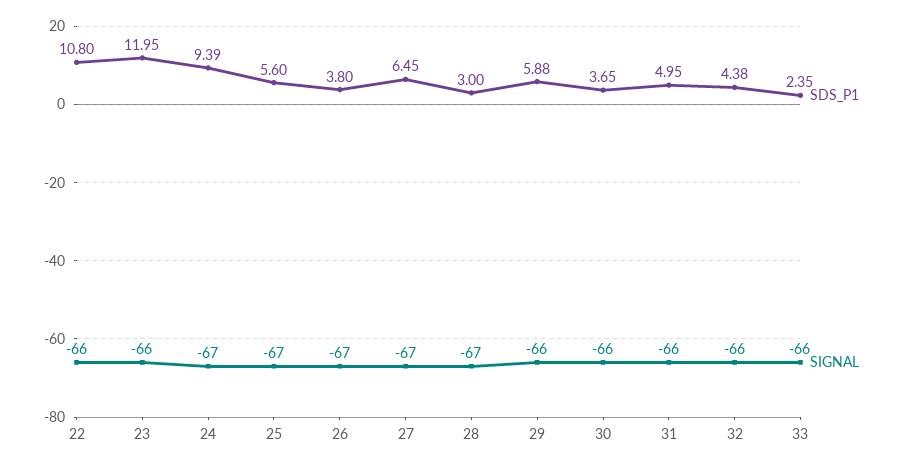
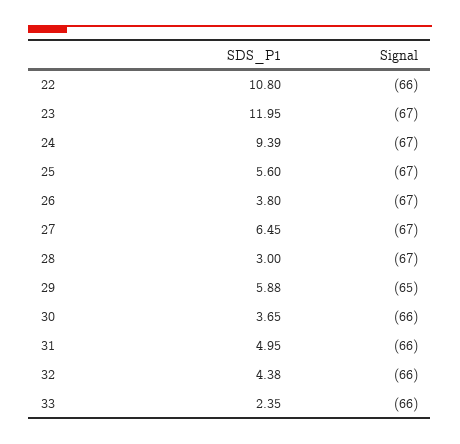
SIGNAL, 23: -66 -> -67
SIGNAL, 29: -66 -> -65

